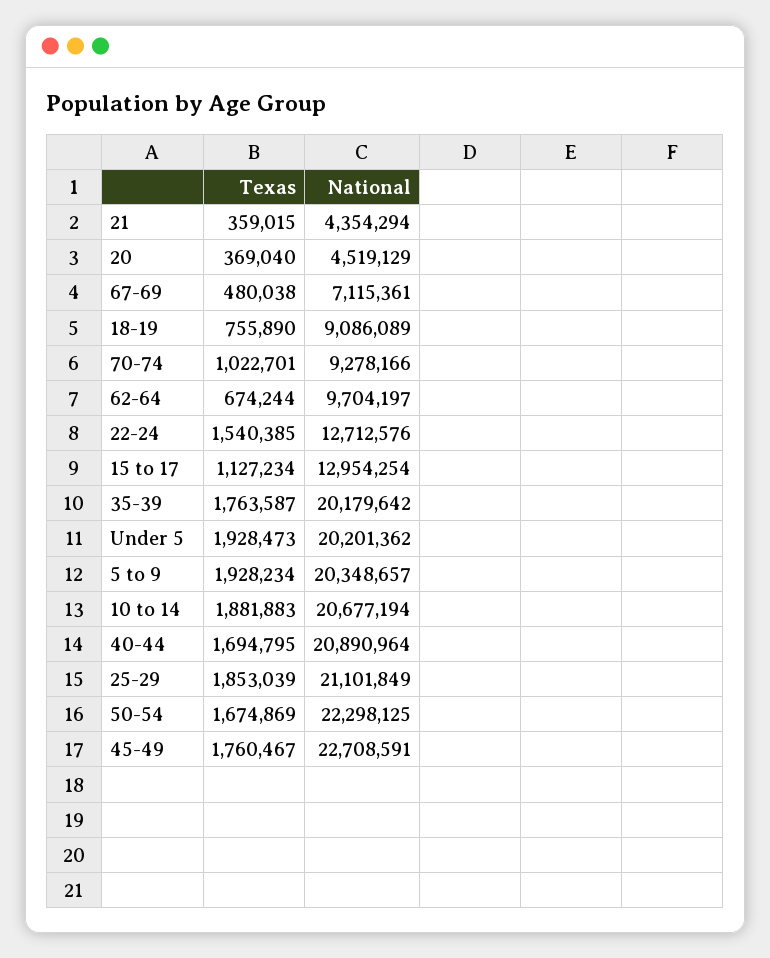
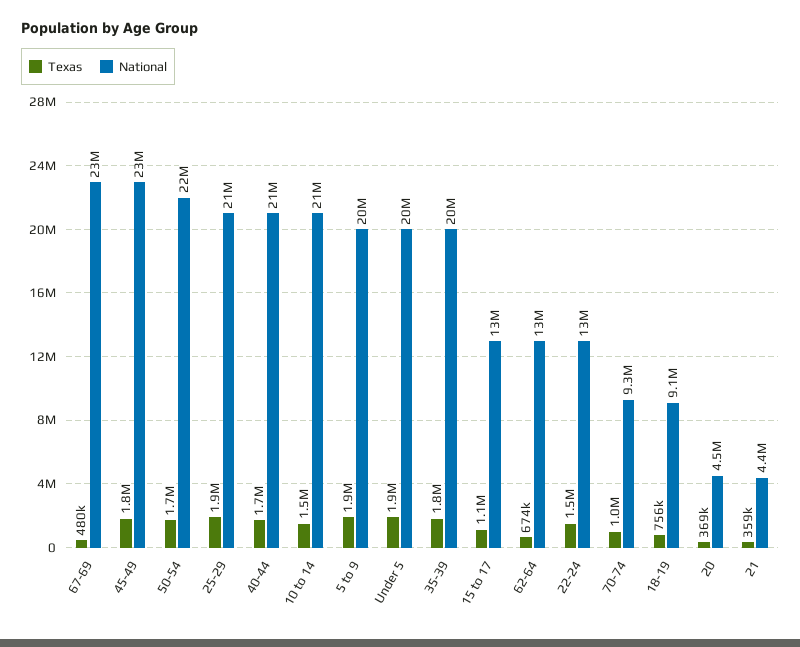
National, 67-69: 7115361 -> 23000000
National, 62-64: 9704197 -> 13000000
Texas, 10 to 14: 1881883 -> 1500000

